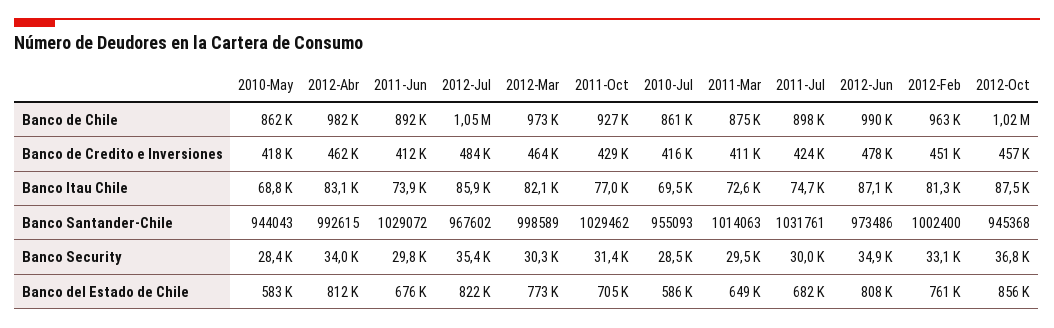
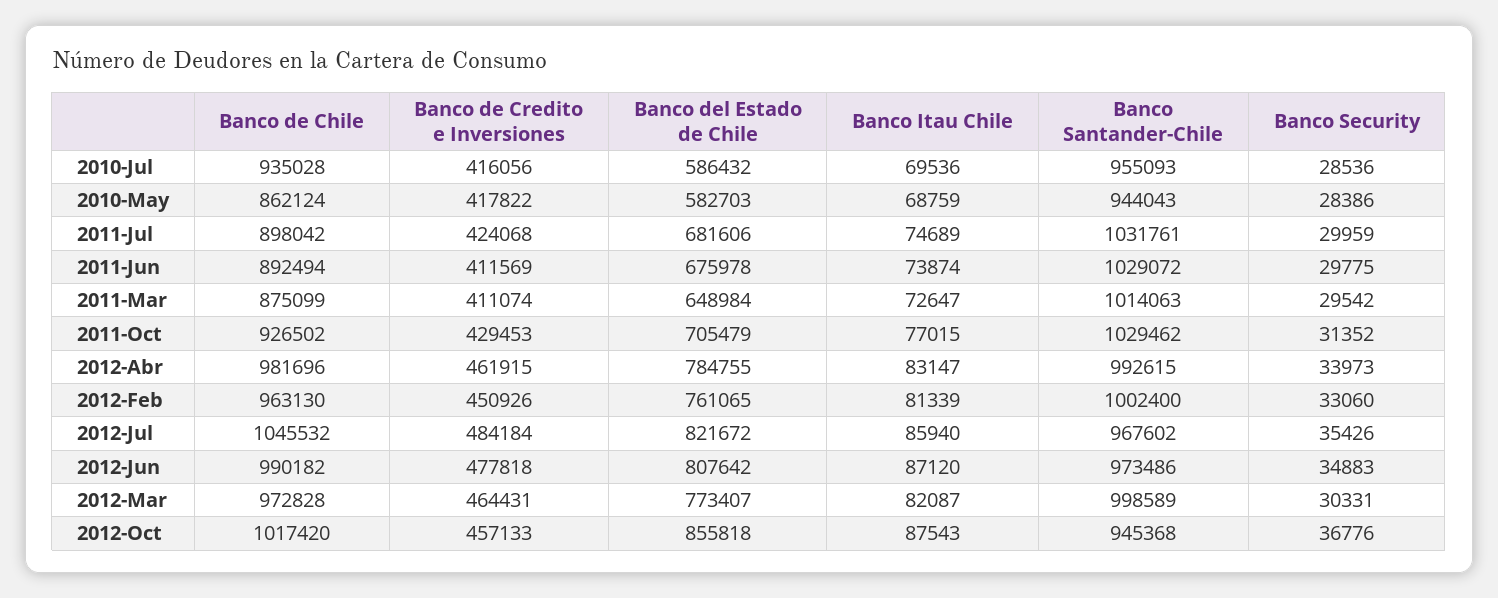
2010-Jul, Banco de Chile: 861000 -> 935028
2012-Abr, Banco del Estado de Chile: 812000 -> 784755

